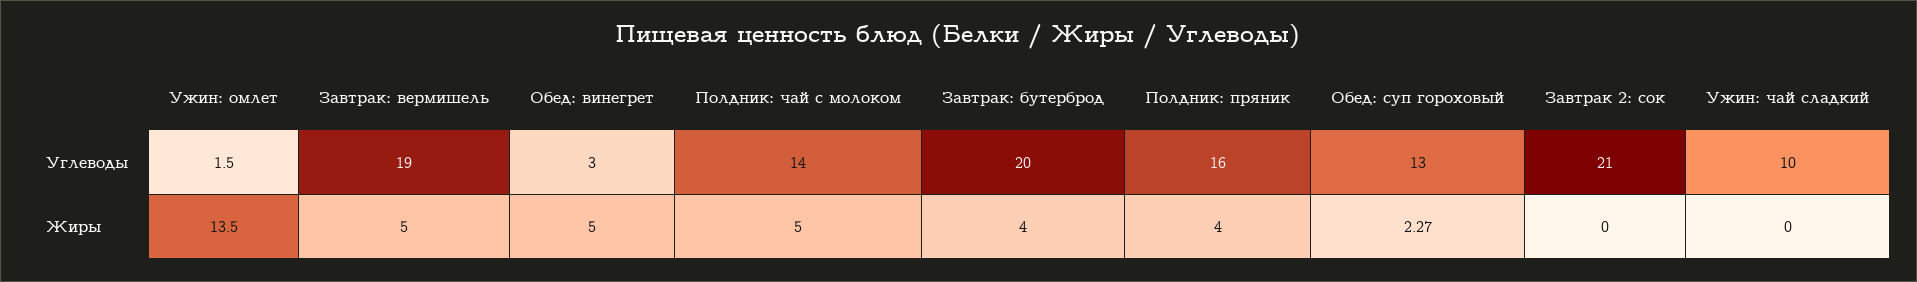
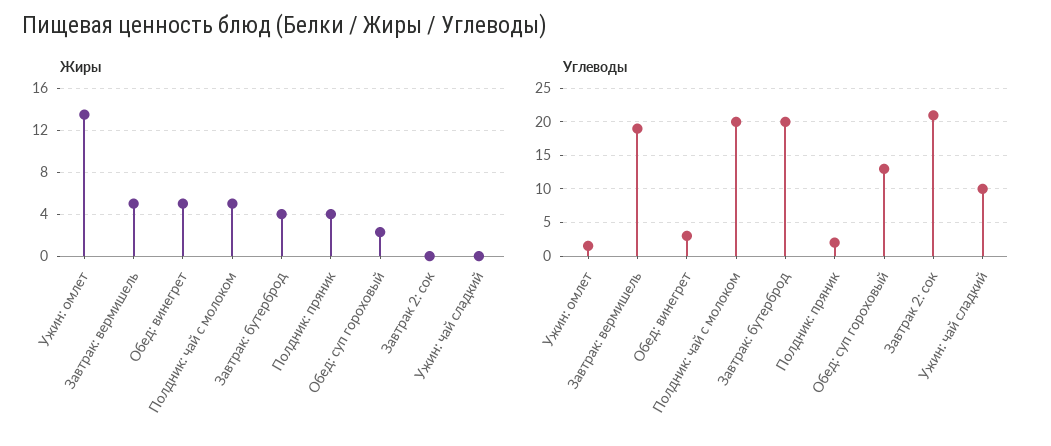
Углеводы, Полдник: чай с молоком: 14 -> 20
Углеводы, Полдник: пряник: 16 -> 2

